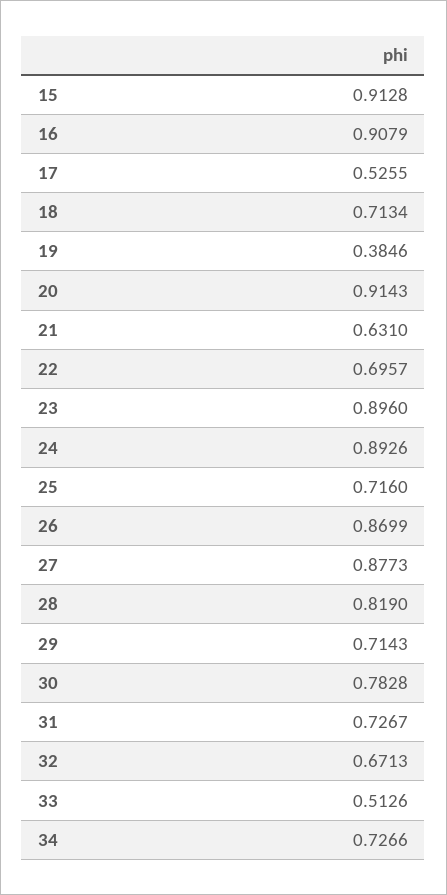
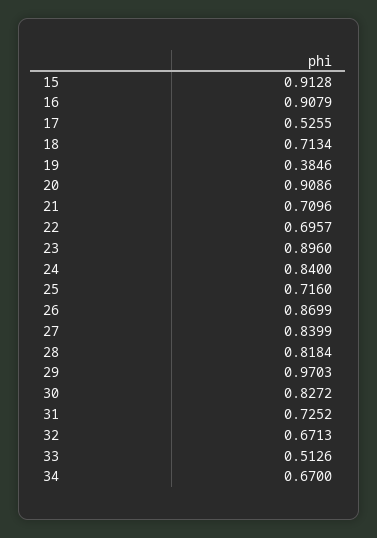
20: 0.9143 -> 0.9086
21: 0.631 -> 0.7096
24: 0.8926 -> 0.84
27: 0.8773 -> 0.8399
28: 0.819 -> 0.8184
29: 0.7143 -> 0.9703
30: 0.7828 -> 0.8272
31: 0.7267 -> 0.7252
34: 0.7266 -> 0.67

